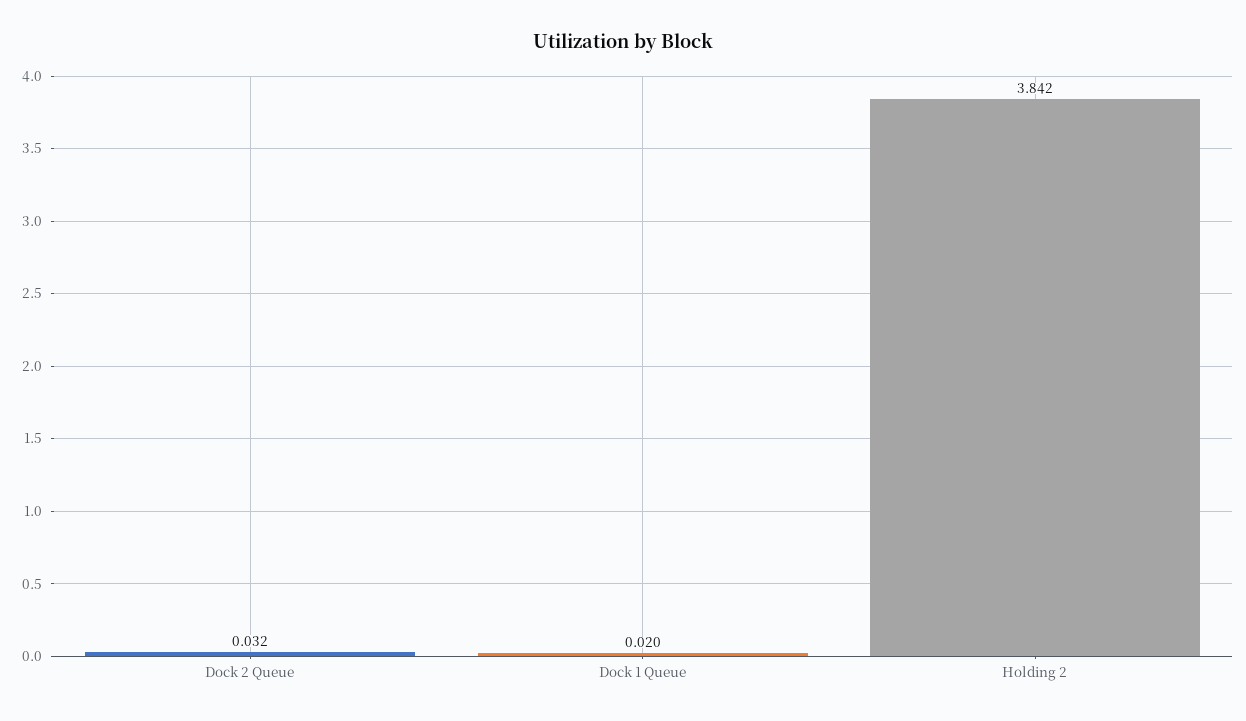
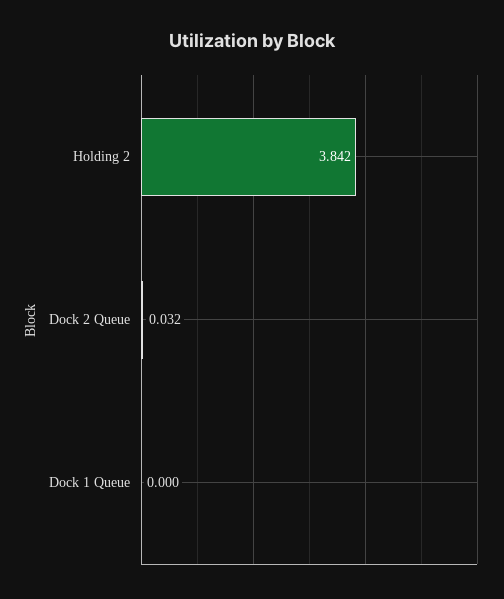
Dock 1 Queue: 0.02 -> 0

